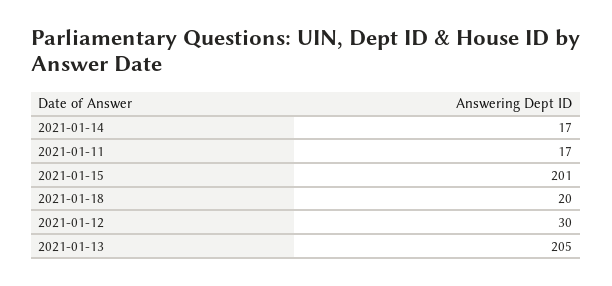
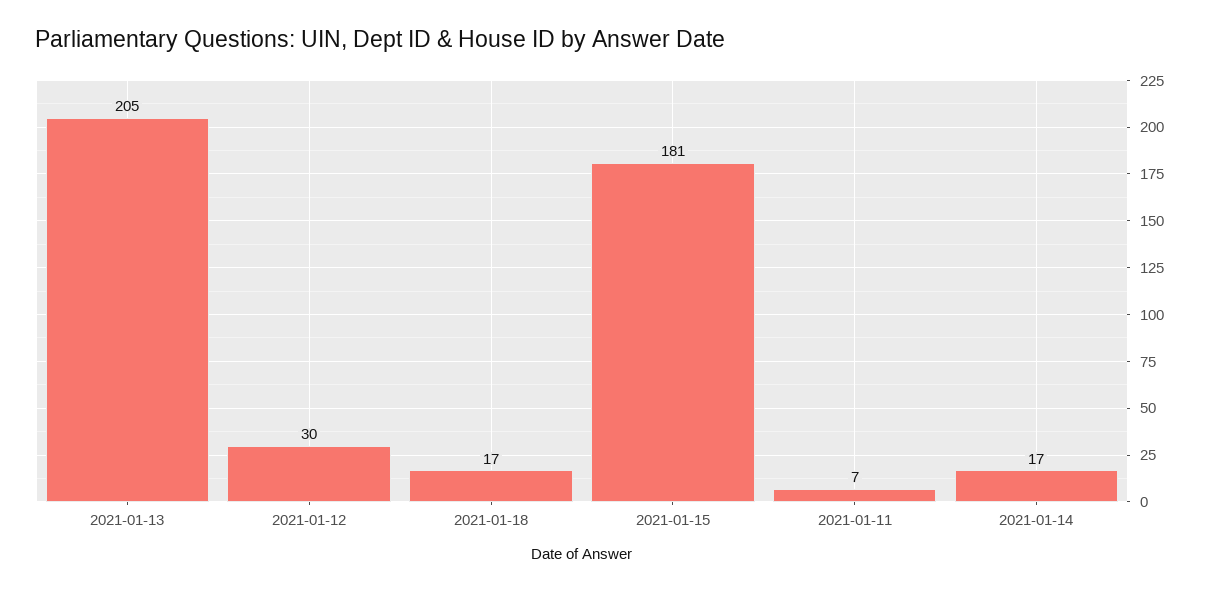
2021-01-11: 17 -> 7
2021-01-15: 201 -> 181
2021-01-18: 20 -> 17

